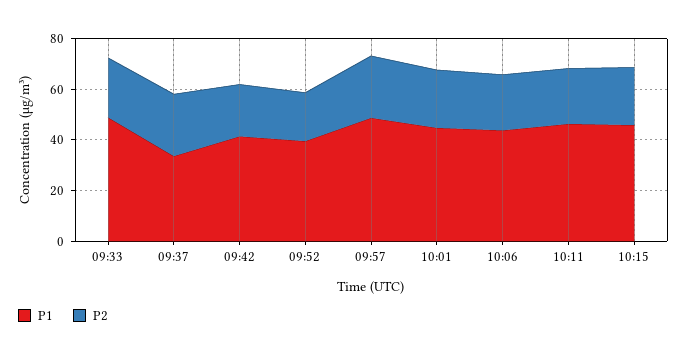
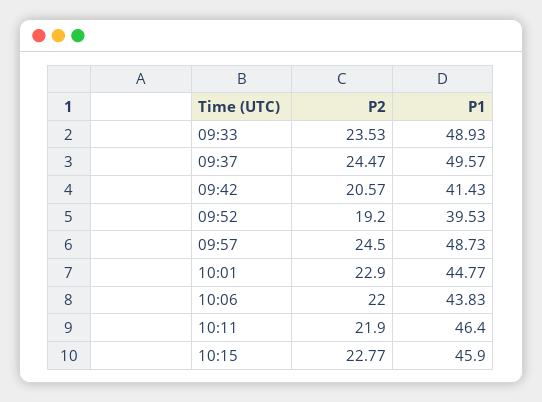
P1, 09:37: 35 -> 49.57

